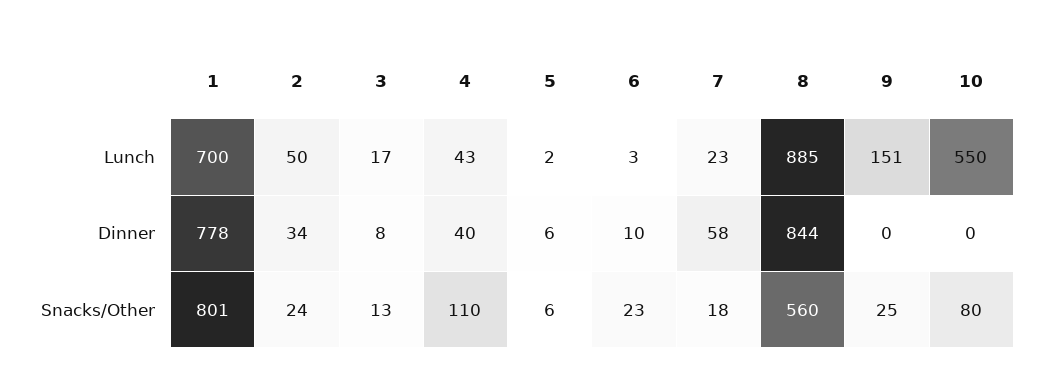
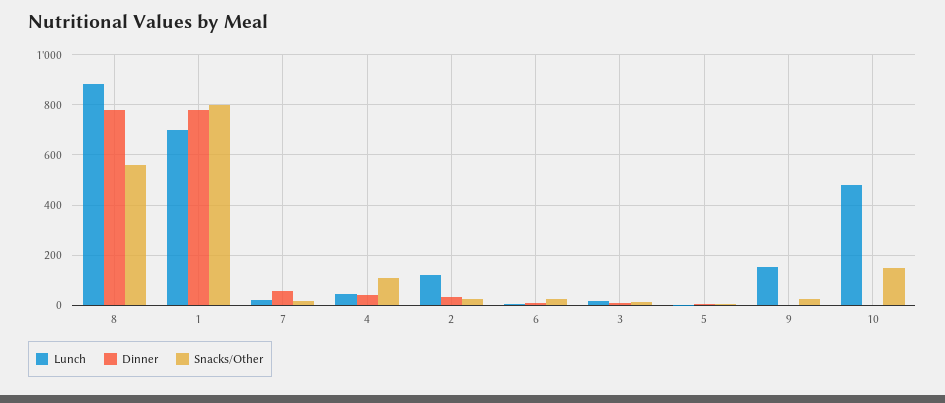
Lunch, 2: 50 -> 125
Lunch, 10: 550 -> 475
Dinner, 8: 844 -> 775
Snacks/Other, 10: 80 -> 150

